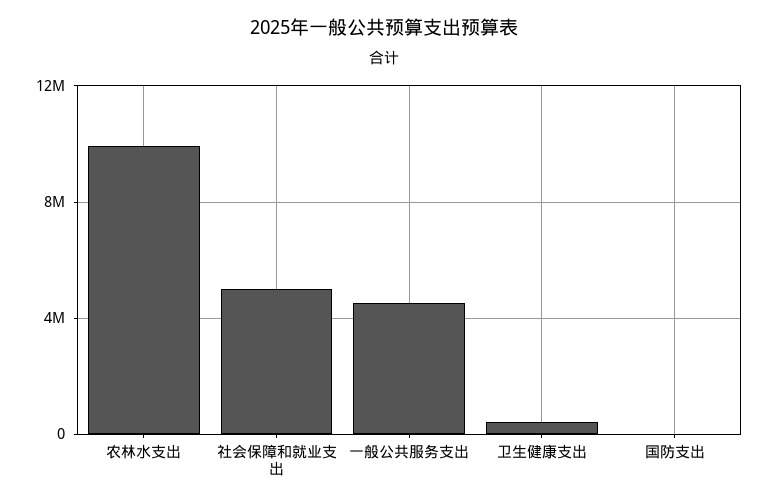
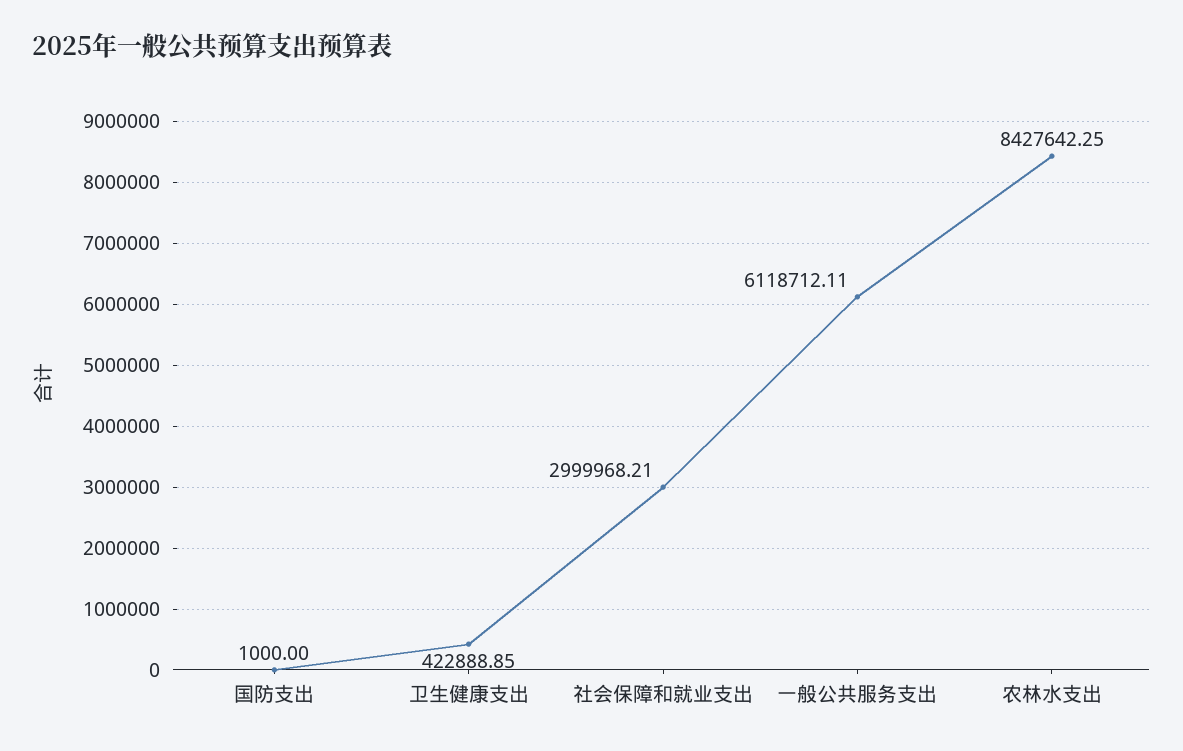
农林水支出: 10000000 -> 8427642.25
社会保障和就业支出: 5000000 -> 2999968.21
一般公共服务支出: 4500000 -> 6118712.11

